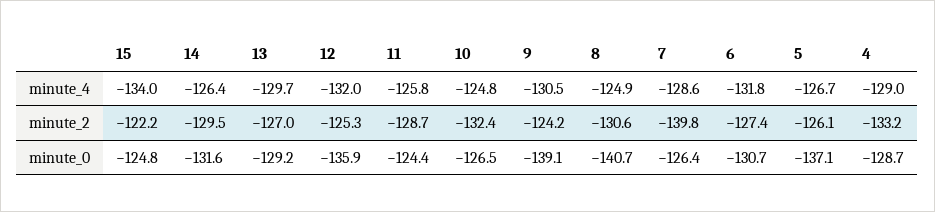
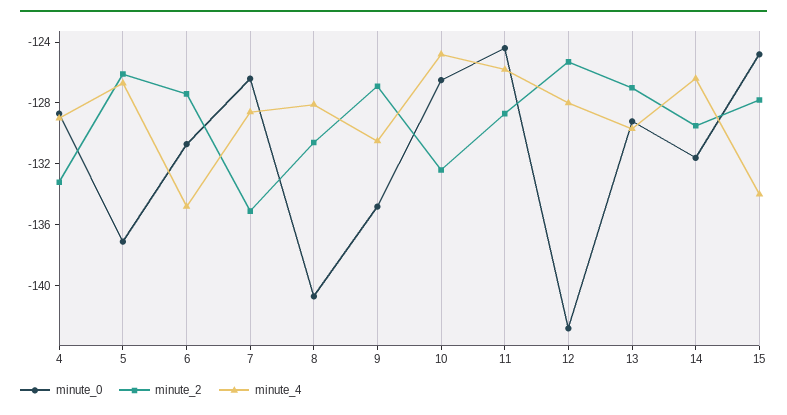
minute_4, 12: -132 -> -128
minute_4, 8: -124.9 -> -128
minute_4, 6: -131.8 -> -135
minute_2, 15: -122.2 -> -128
minute_2, 9: -124.2 -> -127
minute_2, 7: -139.8 -> -135
minute_0, 12: -135.9 -> -143
minute_0, 9: -139.1 -> -135

